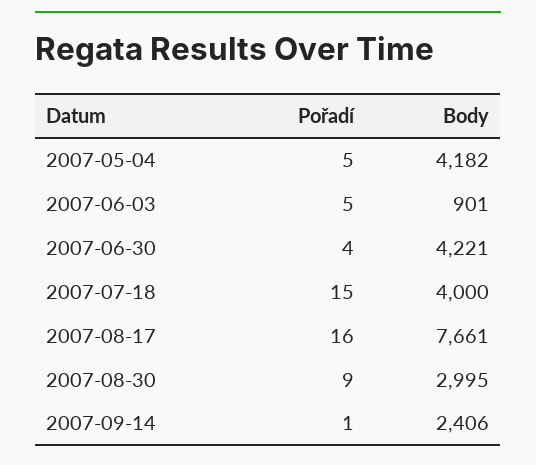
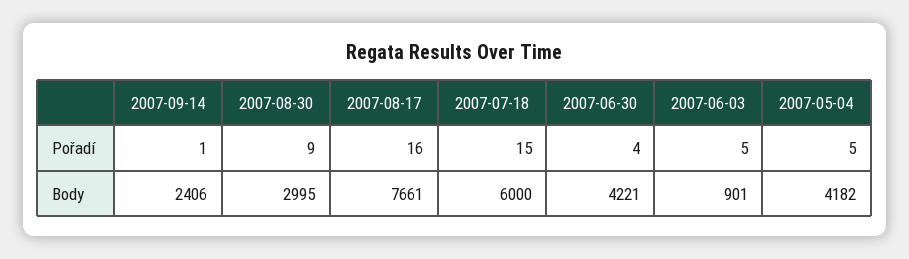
Body, 2007-07-18: 4000 -> 6000

